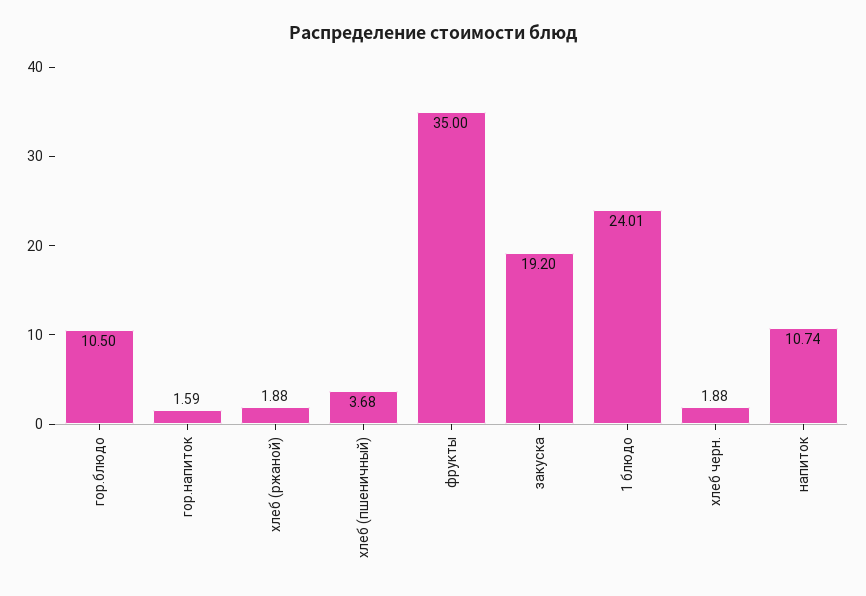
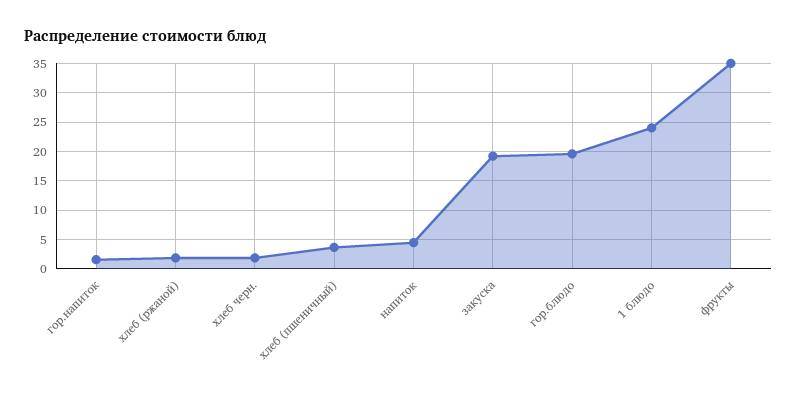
гор.блюдо: 10.5 -> 20
напиток: 10.74 -> 5

